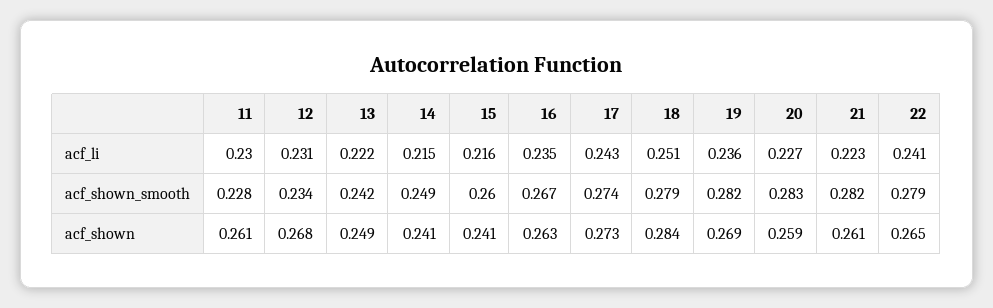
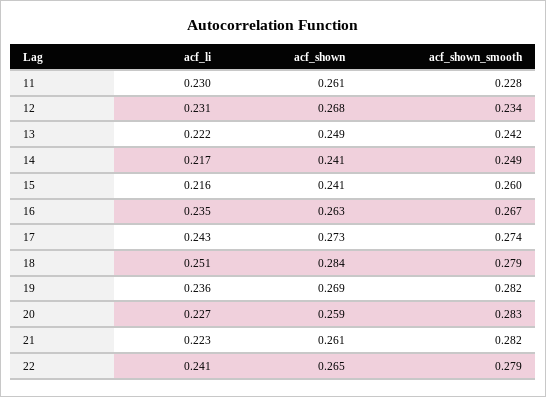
14, acf_li: 0.215 -> 0.217

